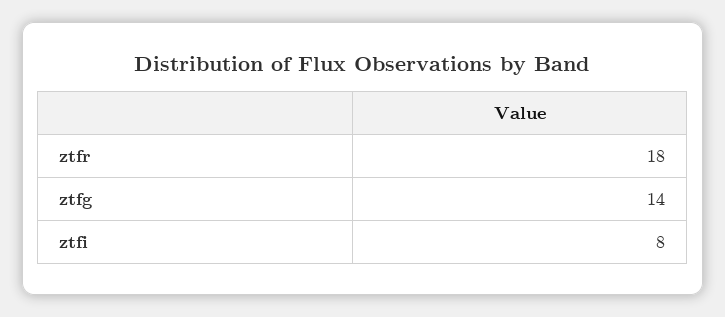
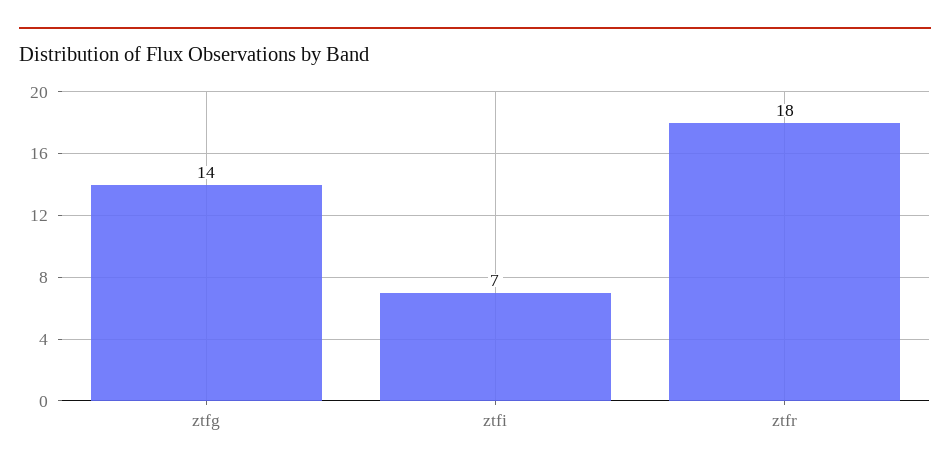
ztfi: 8 -> 7

